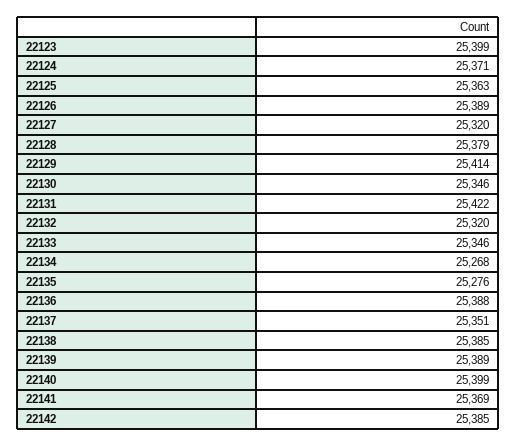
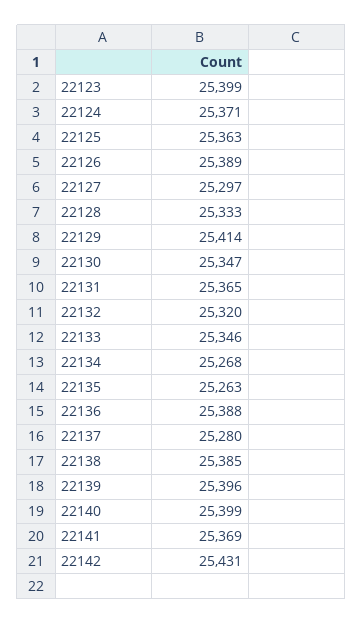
22127: 25320 -> 25297
22128: 25379 -> 25333
22130: 25346 -> 25347
22131: 25422 -> 25365
22135: 25276 -> 25263
22137: 25351 -> 25280
22139: 25389 -> 25396
22142: 25385 -> 25431

